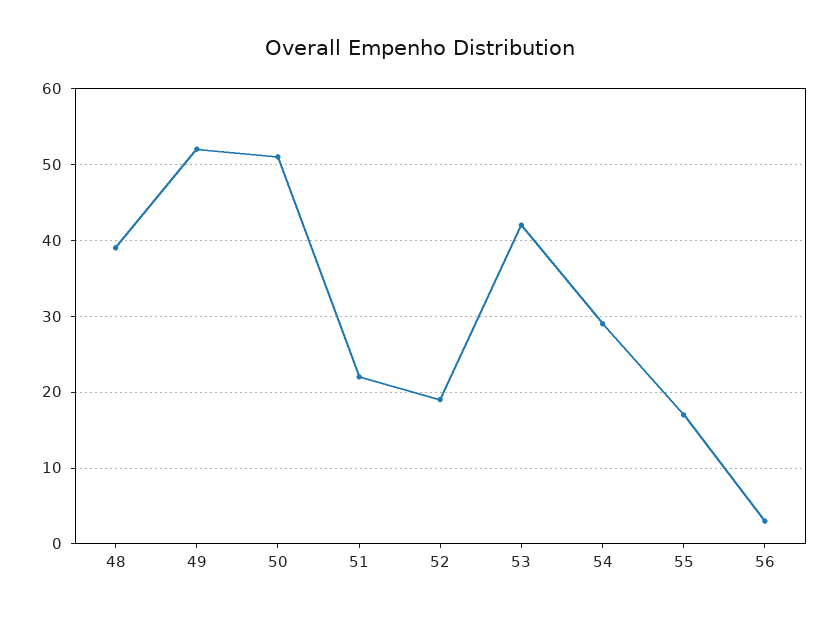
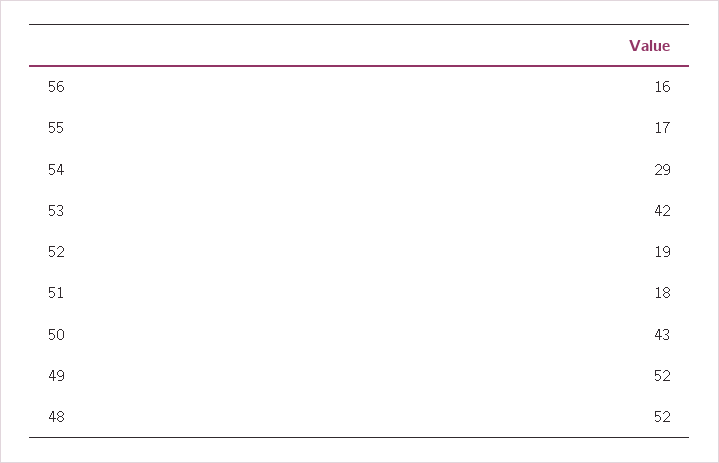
48: 39 -> 52
50: 51 -> 43
51: 22 -> 18
56: 3 -> 16

